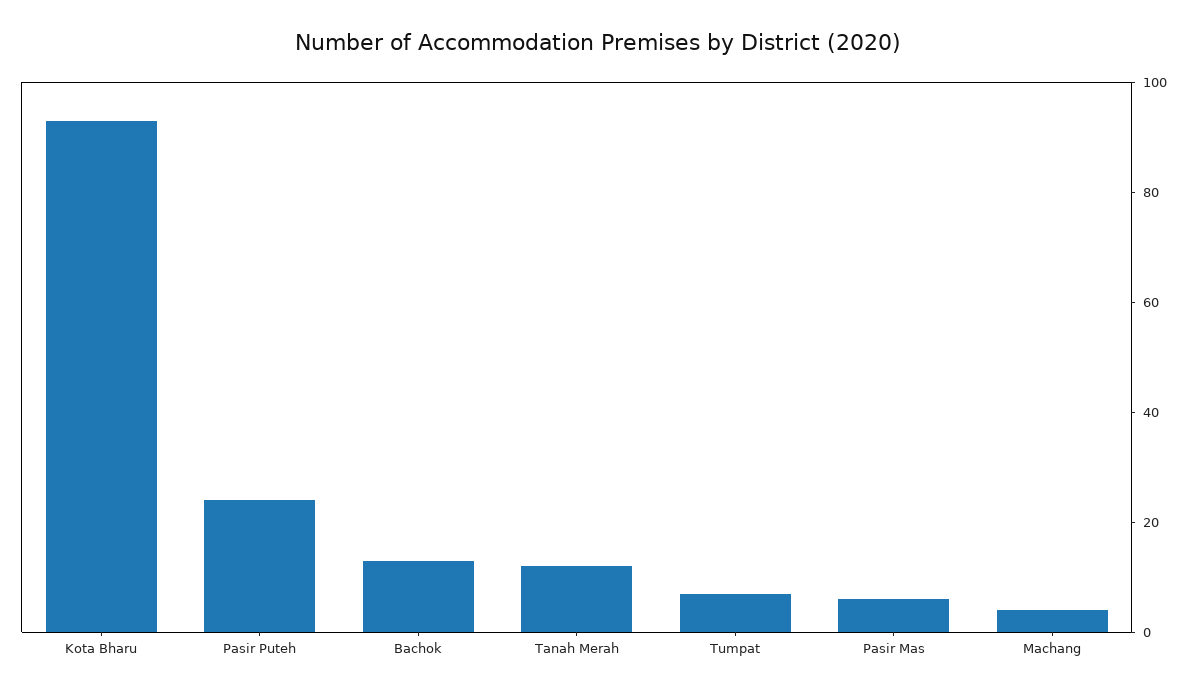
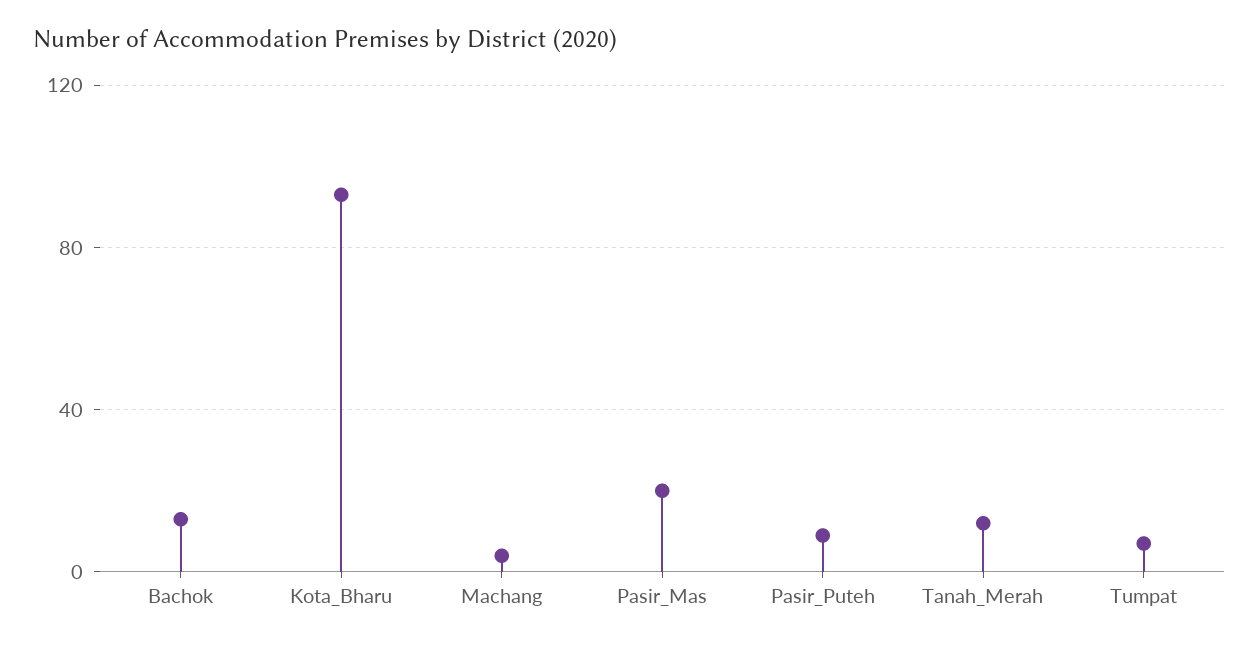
Pasir Puteh: 25 -> 10
Pasir Mas: 5 -> 20

